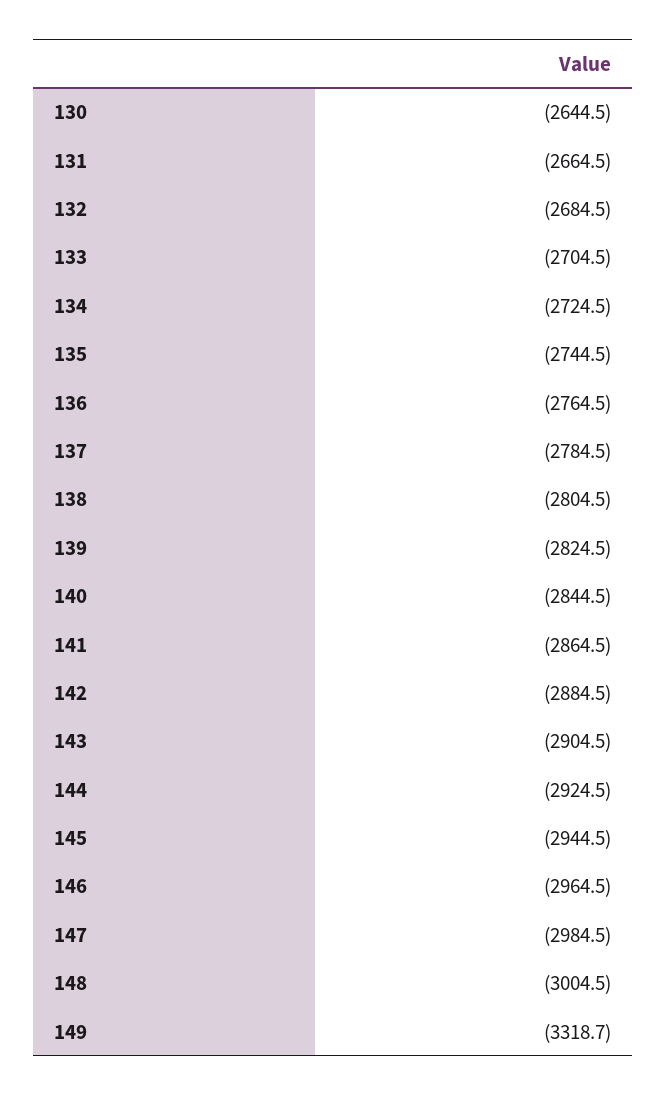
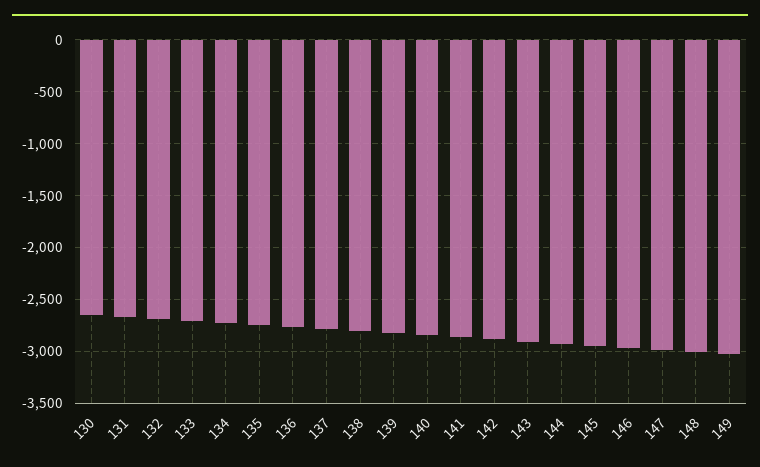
149: -3318.7 -> -3000

